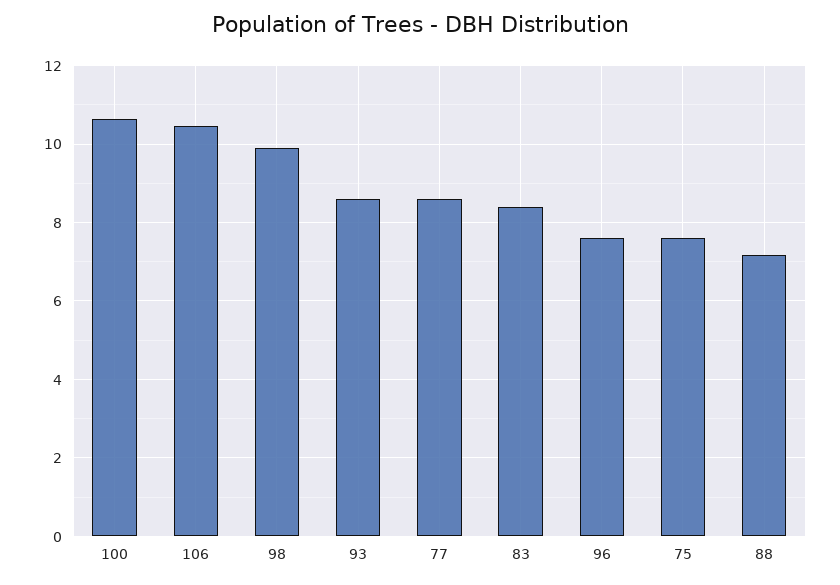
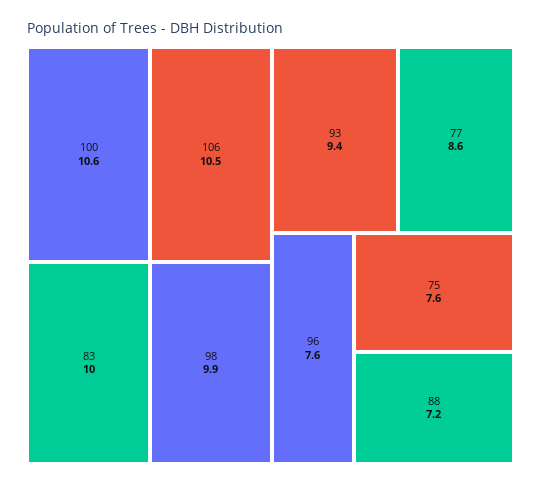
93: 8.6 -> 9.4
83: 8.4 -> 10

